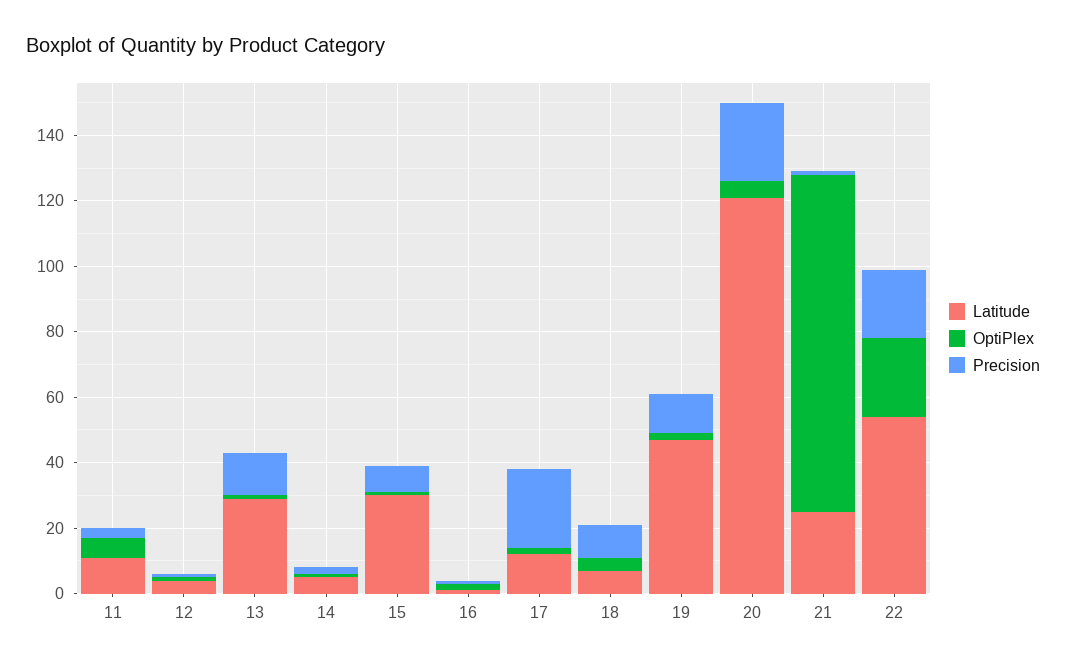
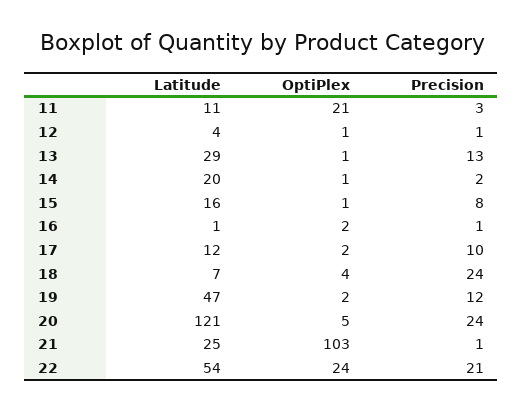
OptiPlex, 11: 5 -> 21
Latitude, 14: 5 -> 20
Latitude, 15: 30 -> 16
Precision, 17: 25 -> 10
Precision, 18: 10 -> 24

